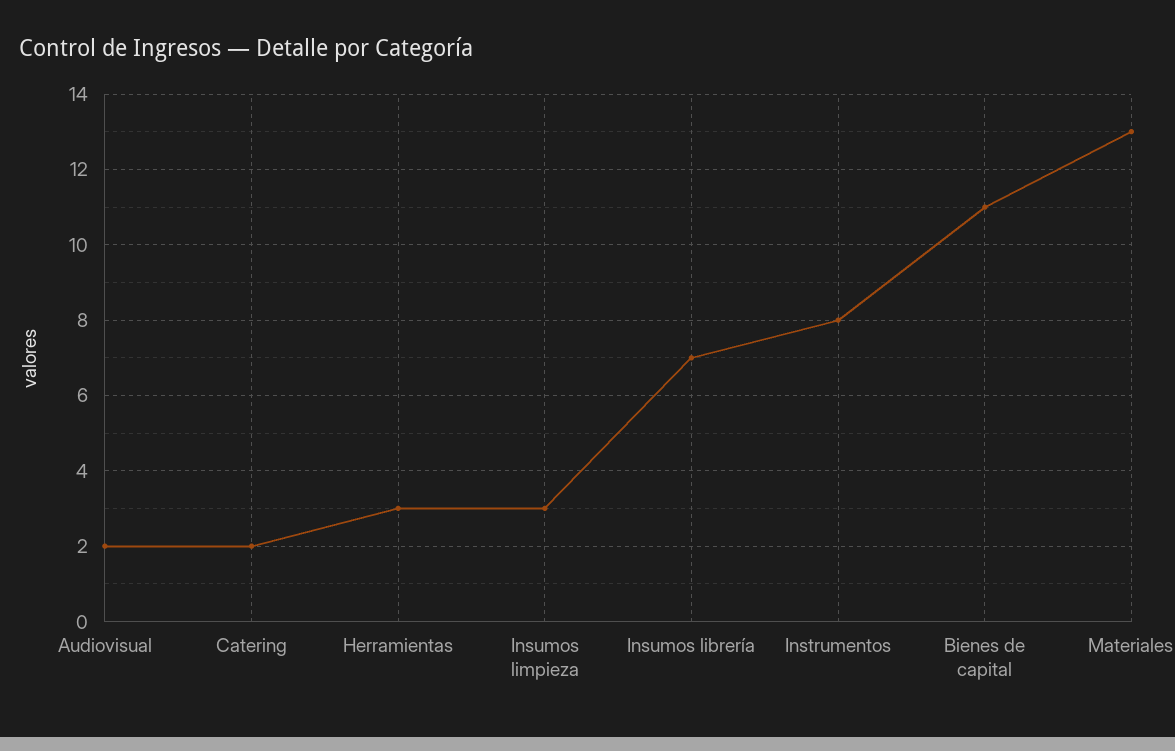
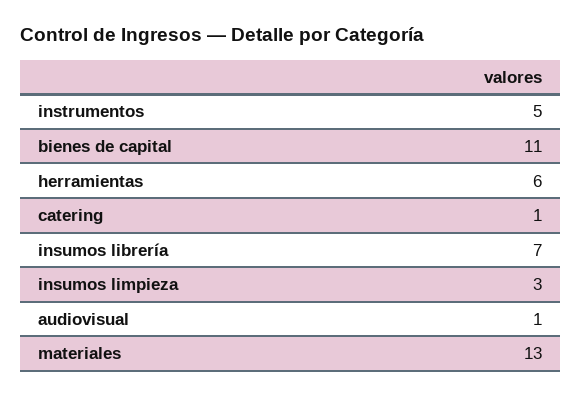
Audiovisual: 2 -> 1
Catering: 2 -> 1
Herramientas: 3 -> 6
Instrumentos: 8 -> 5

